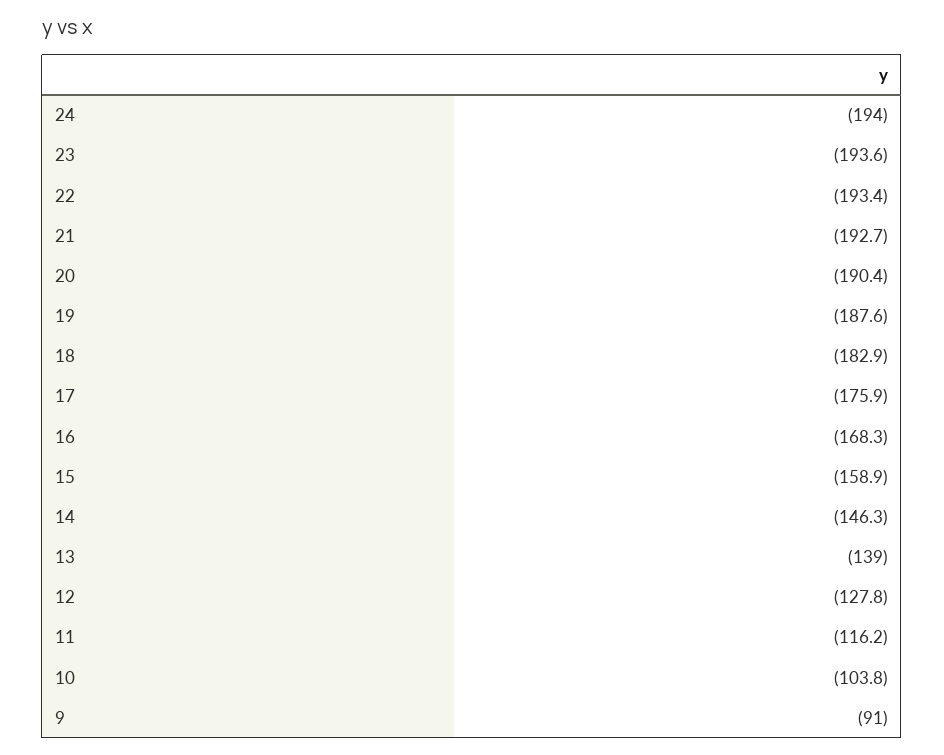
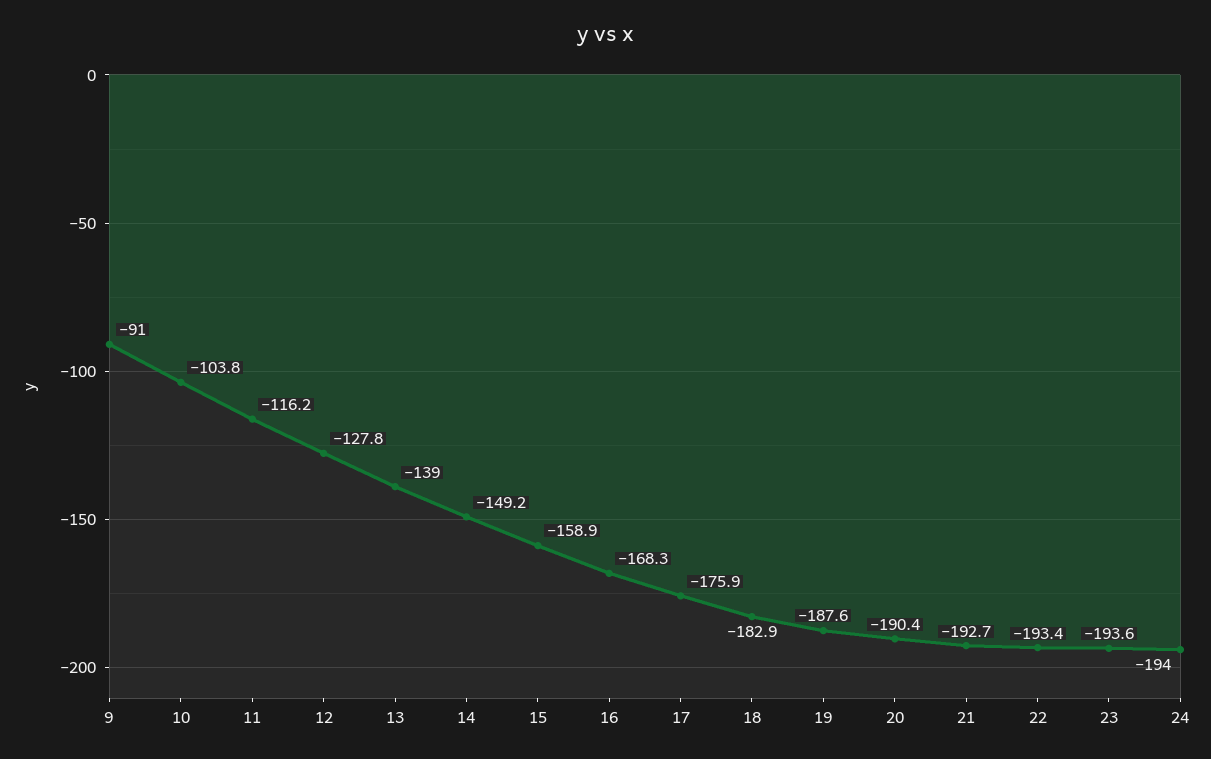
14: -146.3 -> -149.2

